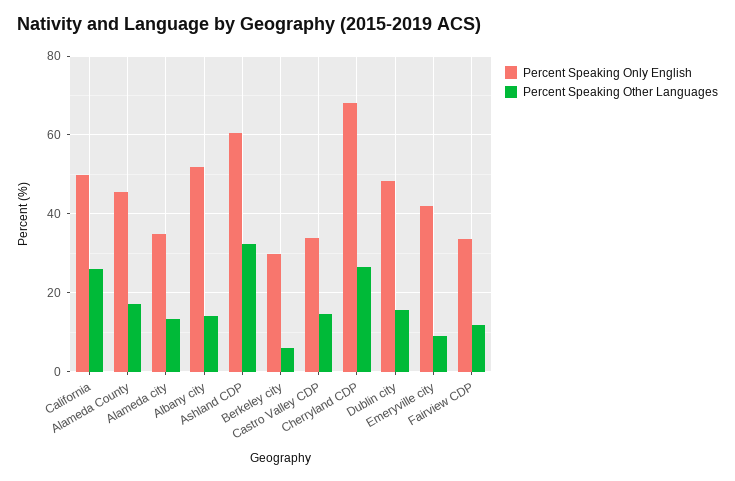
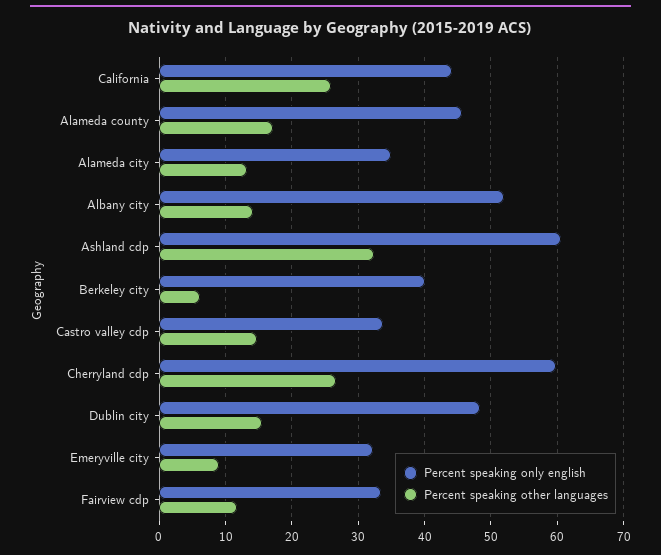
Percent Speaking Only English, California: 50 -> 44
Percent Speaking Only English, Berkeley city: 30 -> 40
Percent Speaking Only English, Cherryland CDP: 68 -> 60
Percent Speaking Only English, Emeryville city: 42 -> 32

